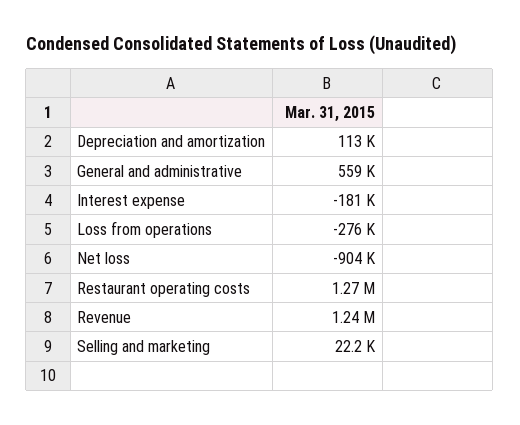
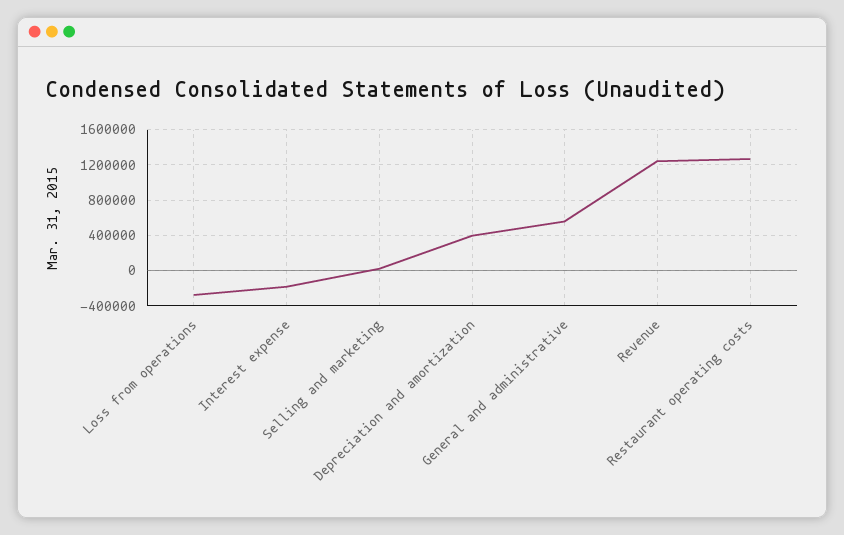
Depreciation and amortization: 113000 -> 400000
Net loss: -904000 -> none

